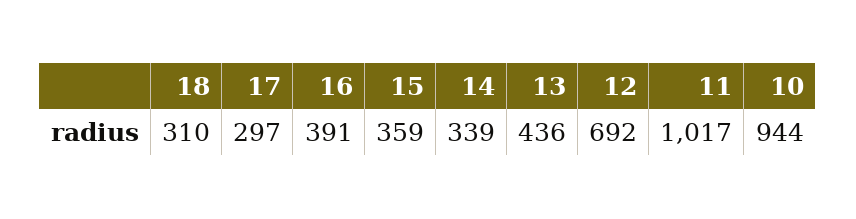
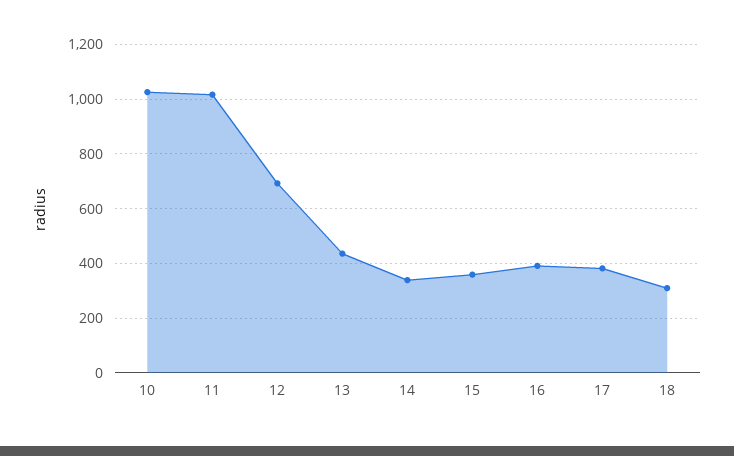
17: 297 -> 375
10: 944 -> 1025

